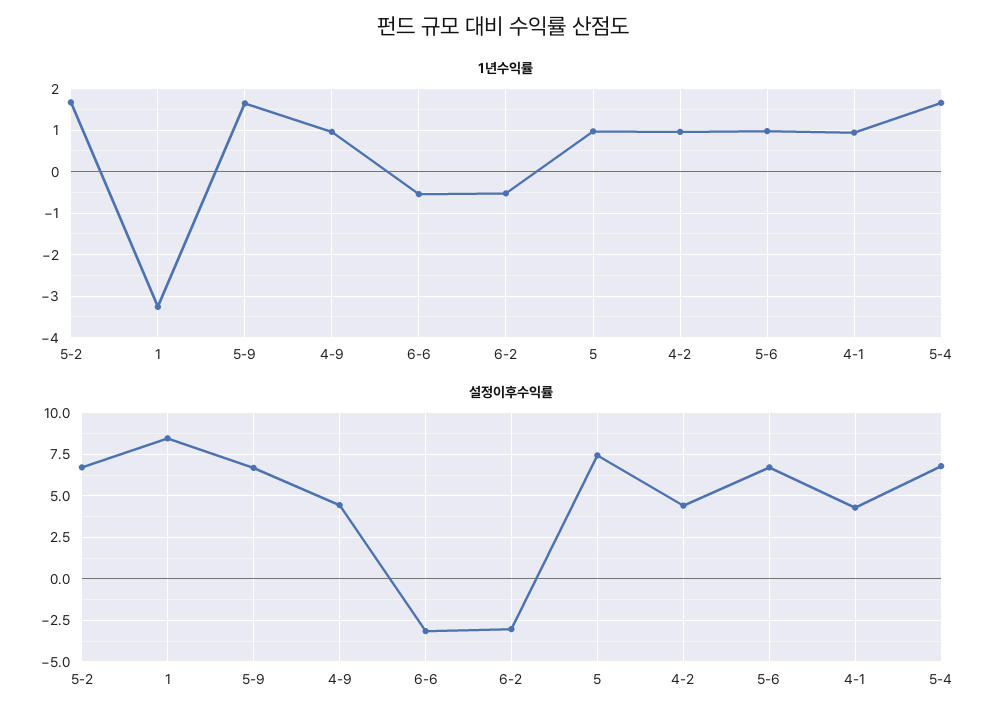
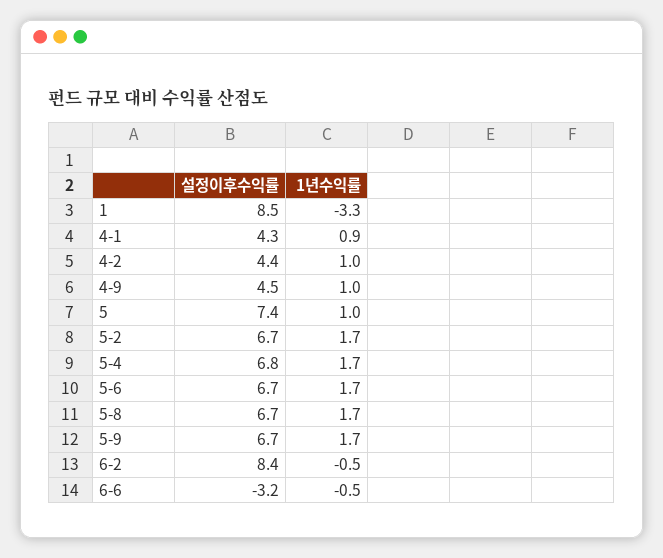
1년수익률, 5-6: 1 -> 1.7
설정이후수익률, 6-2: -3 -> 8.4
설정이후수익률, 5-8: none -> 6.7
1년수익률, 5-8: none -> 1.7

